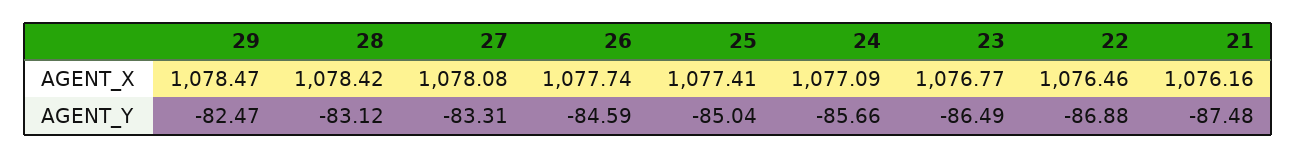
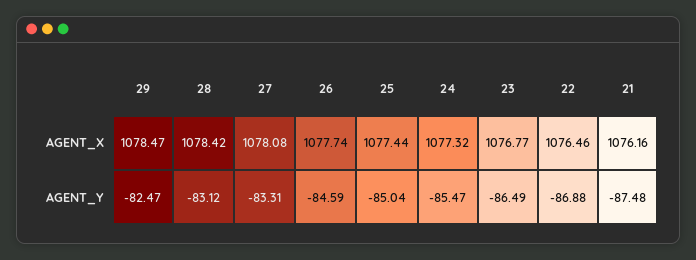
25, AGENT_X: 1077.41 -> 1077.44
24, AGENT_X: 1077.09 -> 1077.32
24, AGENT_Y: -85.66 -> -85.47

